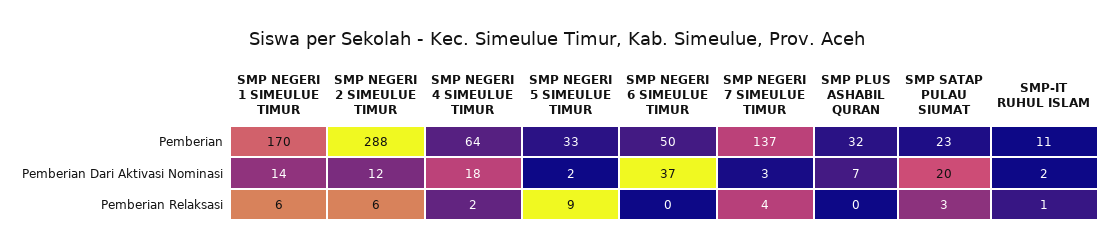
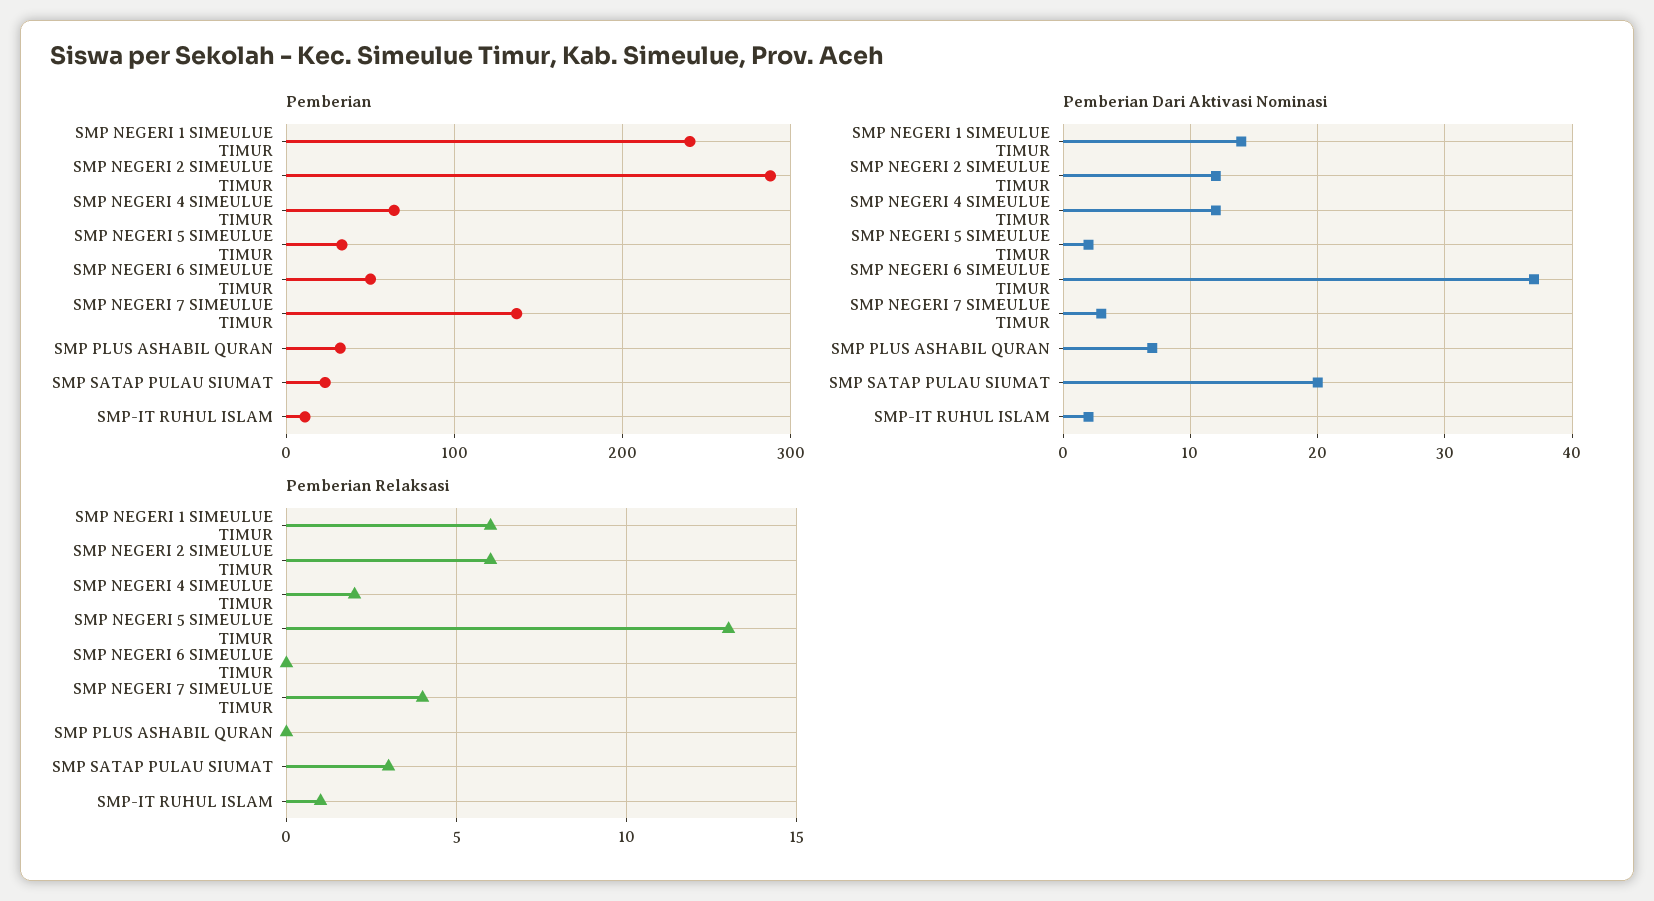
Pemberian, SMP NEGERI 1 SIMEULUE TIMUR: 170 -> 240
Pemberian Dari Aktivasi Nominasi, SMP NEGERI 4 SIMEULUE TIMUR: 18 -> 12
Pemberian Relaksasi, SMP NEGERI 5 SIMEULUE TIMUR: 9 -> 13

